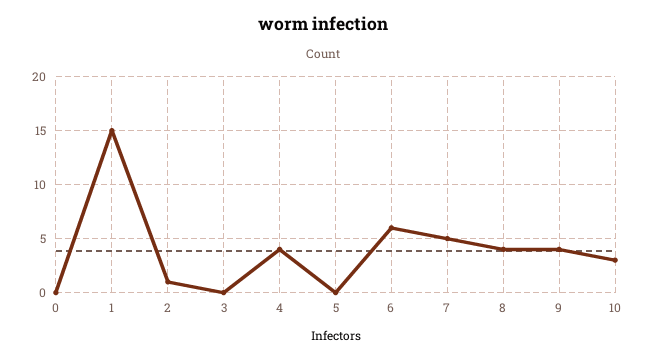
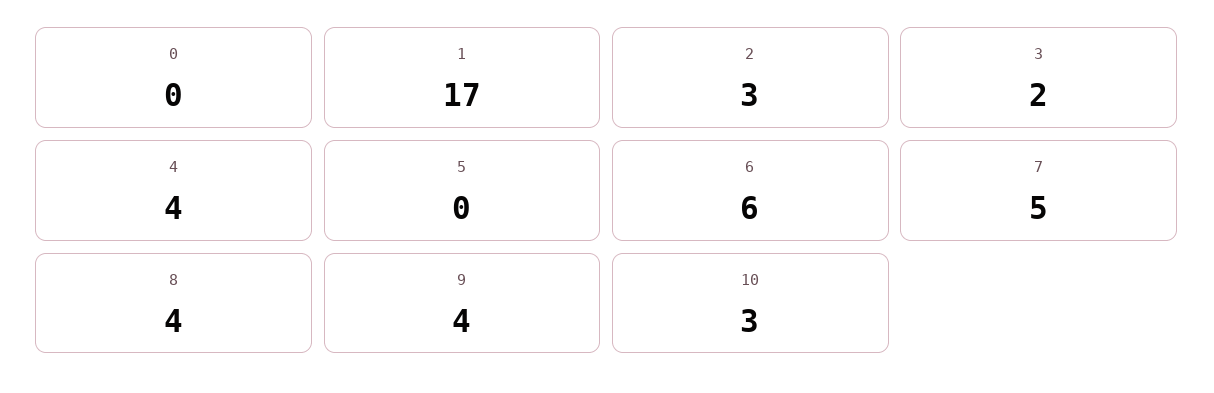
1: 15 -> 17
2: 1 -> 3
3: 0 -> 2

